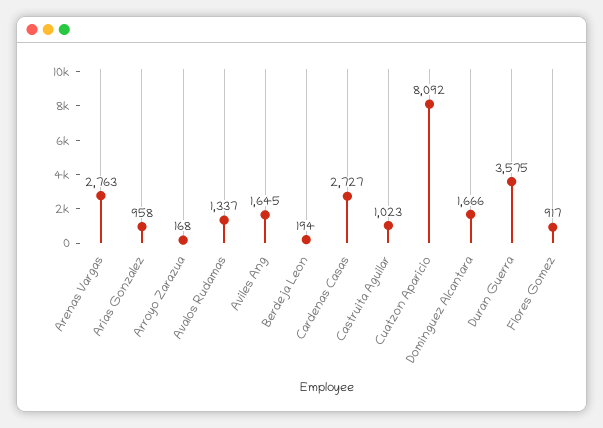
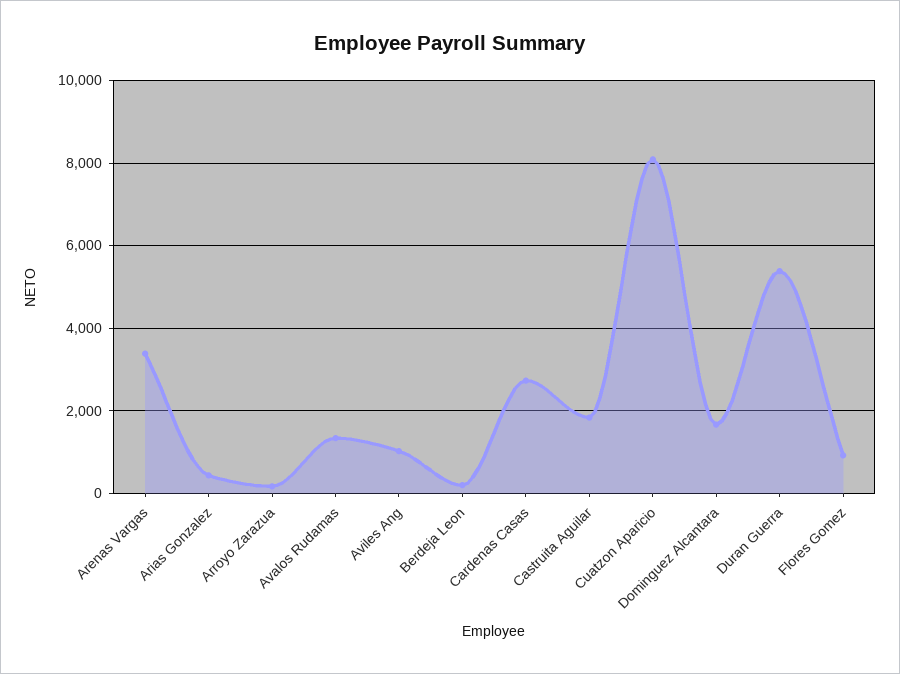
Arenas Vargas: 2763 -> 3400
Arias Gonzalez: 958 -> 400
Aviles Ang: 1645 -> 1000
Castruita Aguilar: 1023 -> 1800
Duran Guerra: 3575 -> 5400

